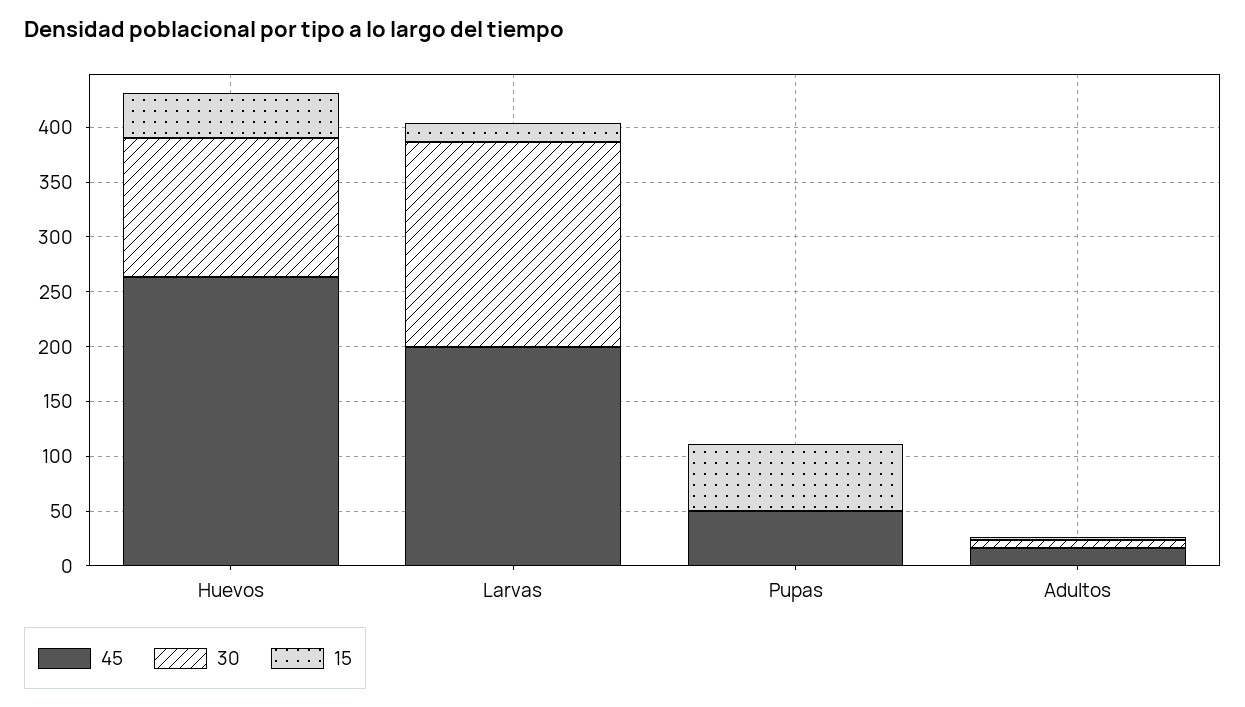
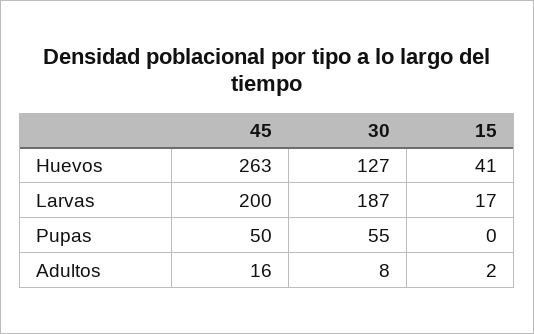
30, Pupas: 0 -> 55
15, Pupas: 60 -> 0

